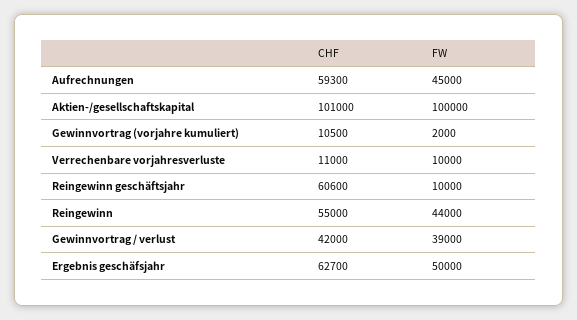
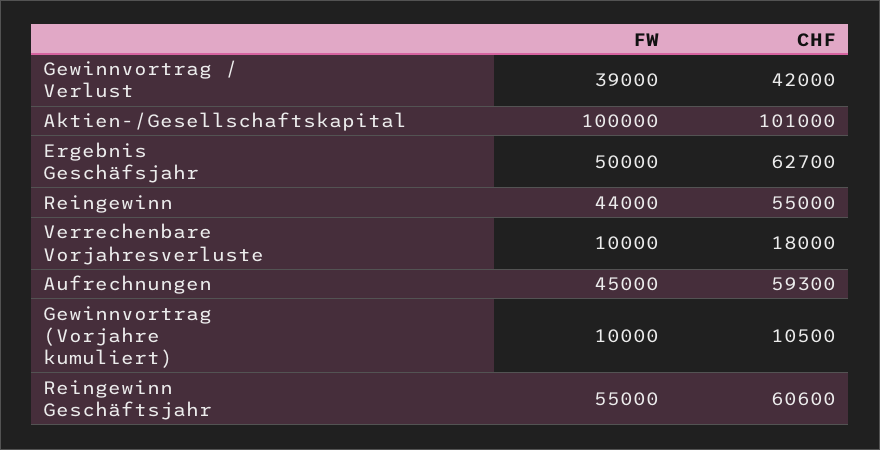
FW, Gewinnvortrag (vorjahre kumuliert): 2000 -> 10000
CHF, Verrechenbare vorjahresverluste: 11000 -> 18000
FW, Reingewinn geschäftsjahr: 10000 -> 55000

